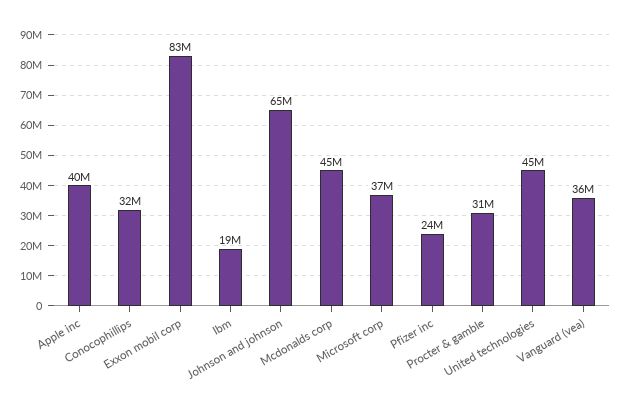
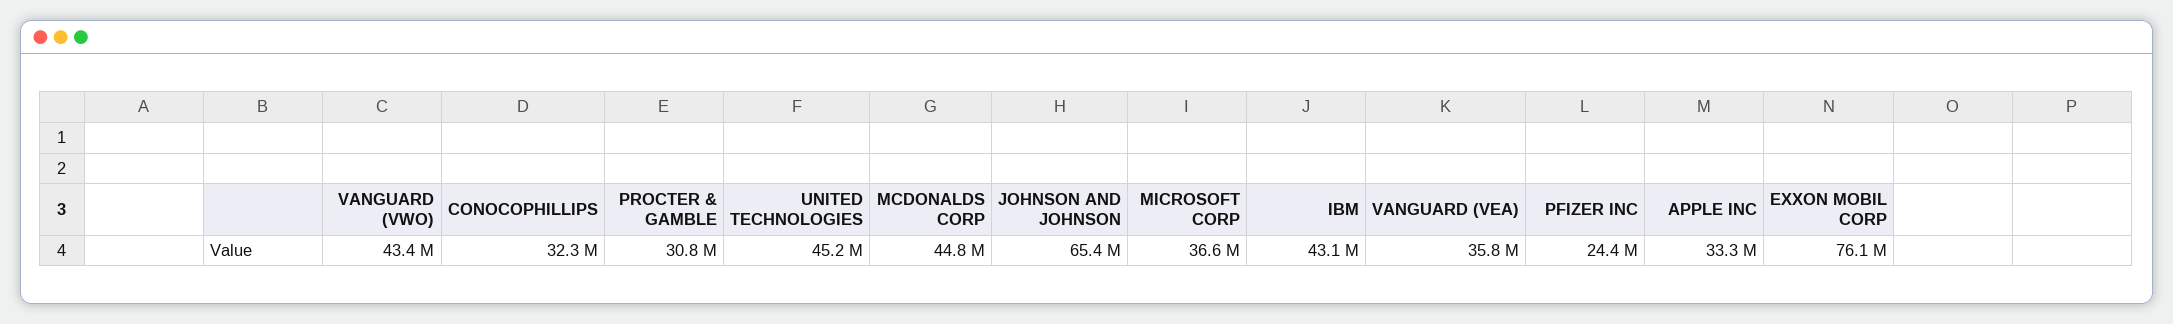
Apple inc: 40000000 -> 33300000
Exxon mobil corp: 83000000 -> 76100000
Ibm: 19000000 -> 43100000
VANGUARD (VWO): none -> 43400000

